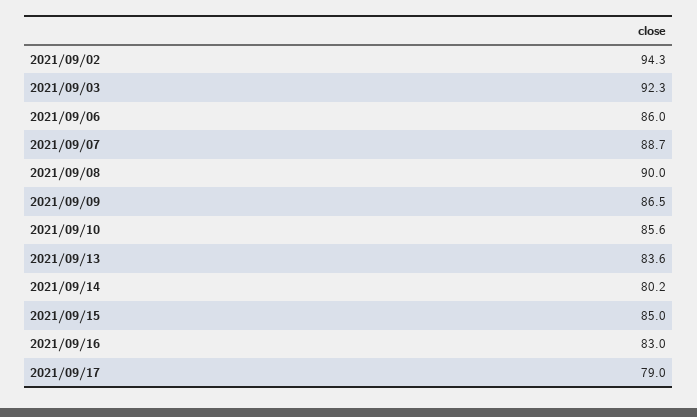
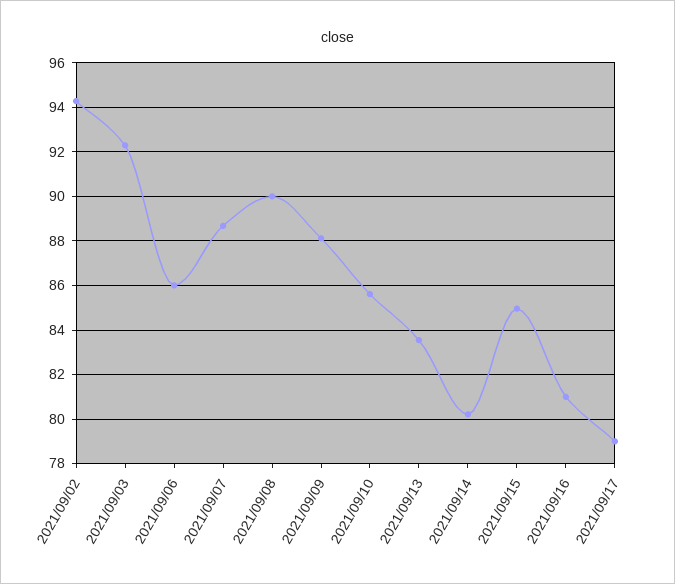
2021/09/09: 86.5 -> 88
2021/09/16: 83 -> 81

